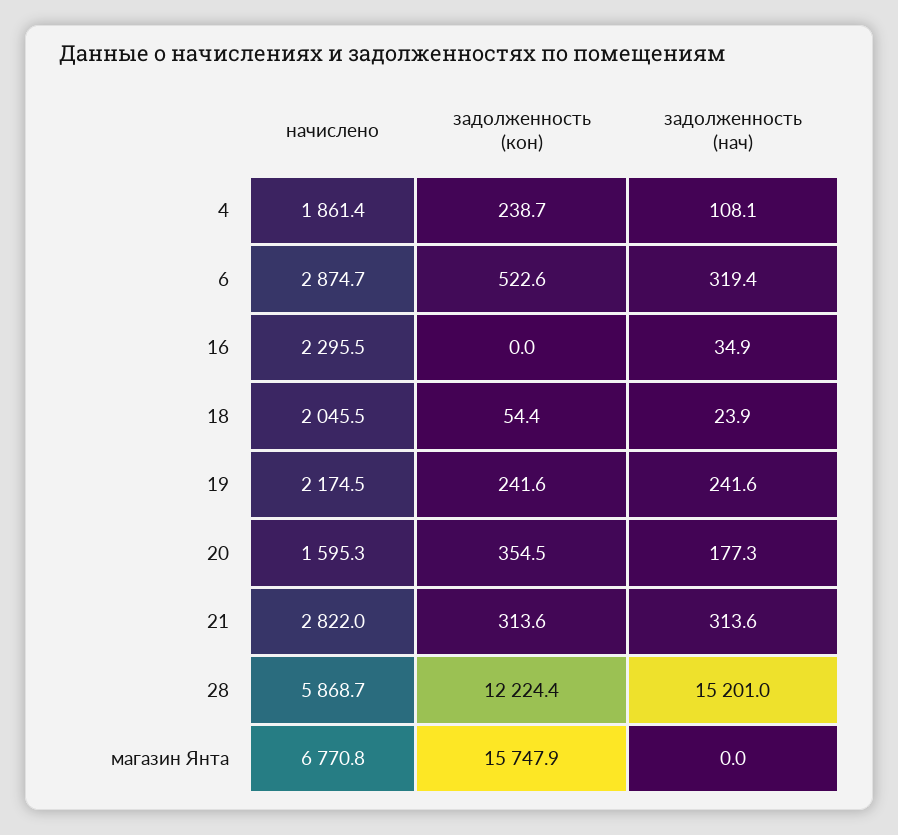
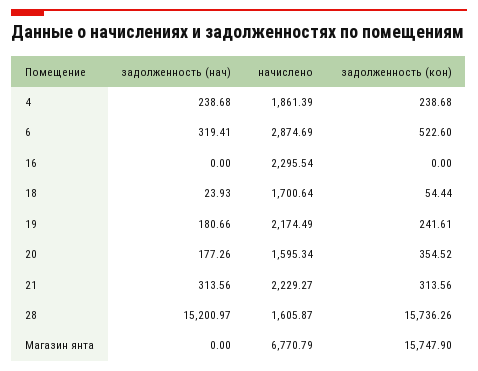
задолженность (нач), 4: 108.1 -> 238.68
задолженность (нач), 16: 34.9 -> 0
начислено, 18: 2045.5 -> 1700.64
задолженность (нач), 19: 241.6 -> 180.66
начислено, 21: 2822 -> 2229.27
начислено, 28: 5868.7 -> 1605.87
задолженность (кон), 28: 12224.4 -> 15736.26

